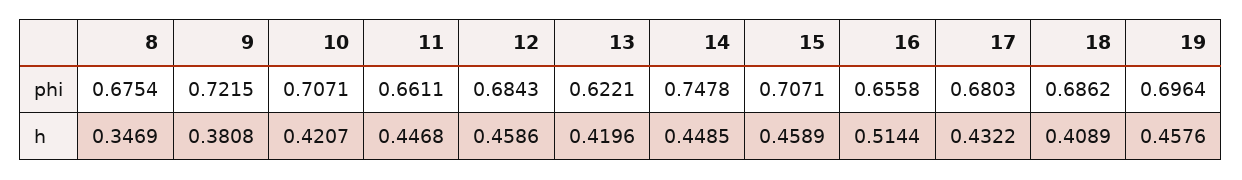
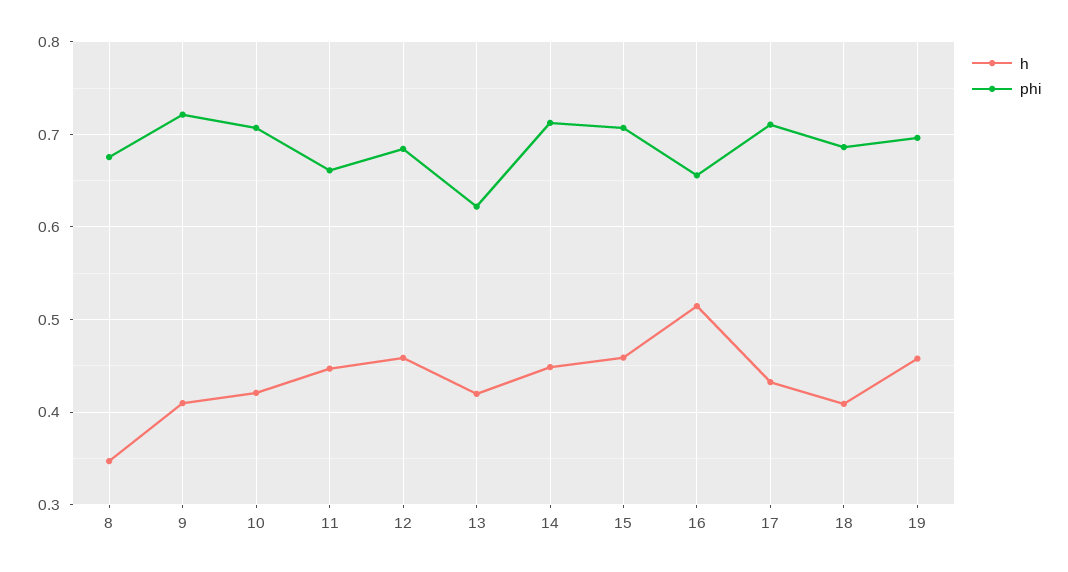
phi, 14: 0.7478 -> 0.71
phi, 17: 0.6803 -> 0.71
h, 9: 0.3808 -> 0.41

